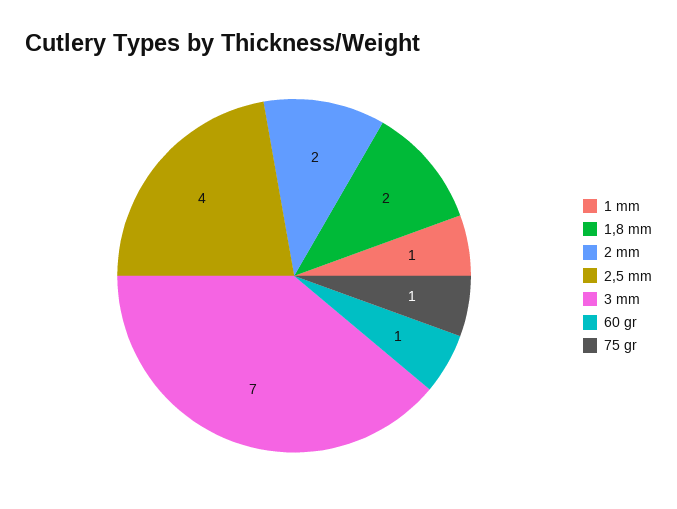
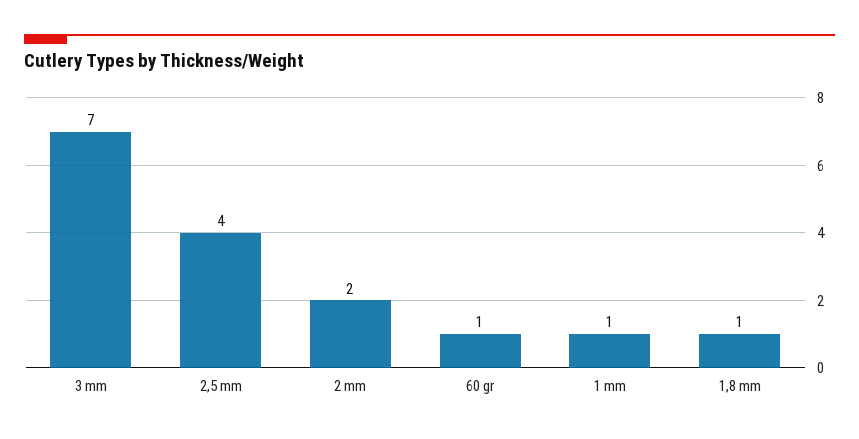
1,8 mm: 2 -> 1
75 gr: 1 -> none

